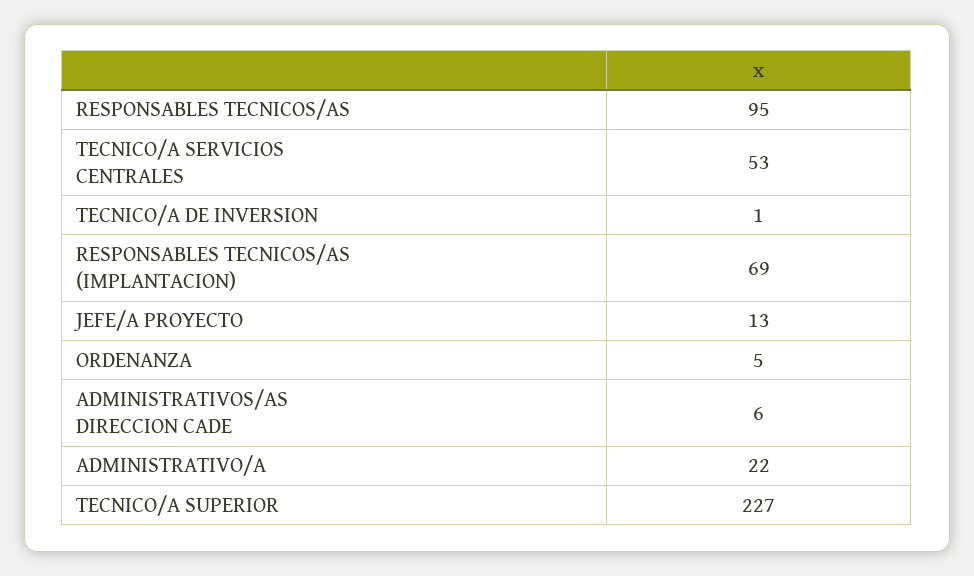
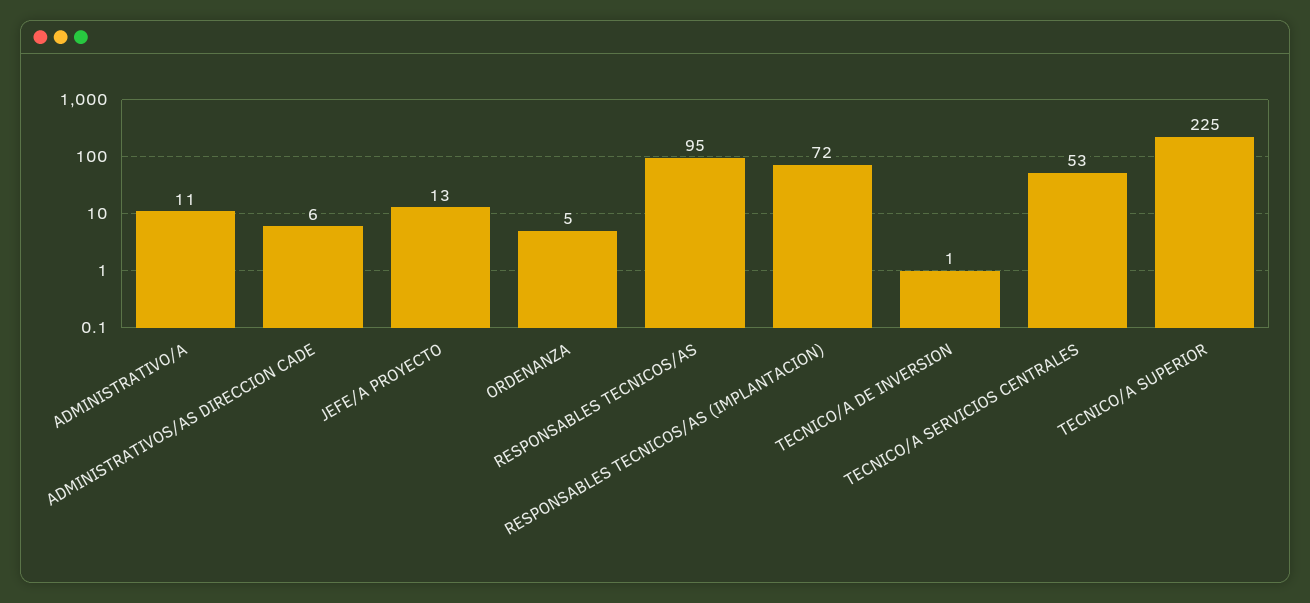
RESPONSABLES TECNICOS/AS (IMPLANTACION): 69 -> 72
ADMINISTRATIVO/A: 22 -> 11
TECNICO/A SUPERIOR: 227 -> 225

